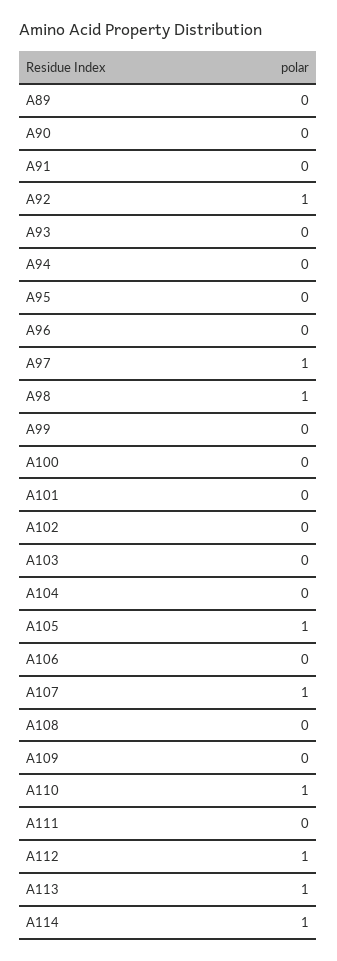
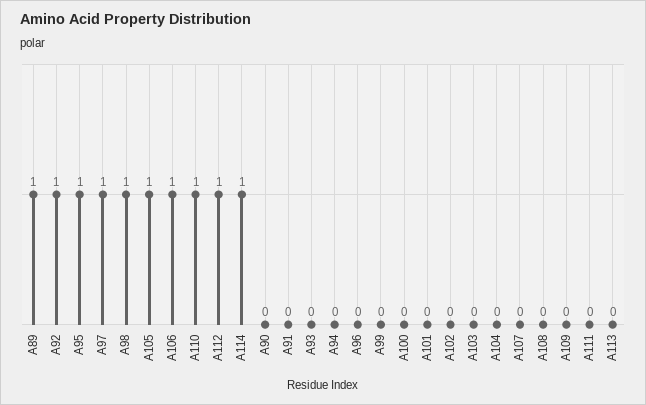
A89: 0 -> 1
A95: 0 -> 1
A106: 0 -> 1
A107: 1 -> 0
A113: 1 -> 0

